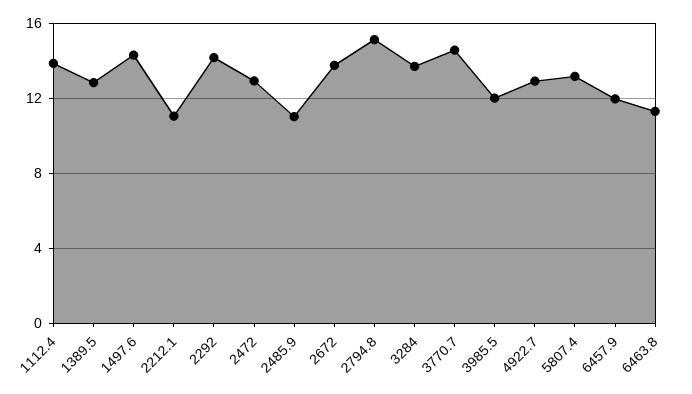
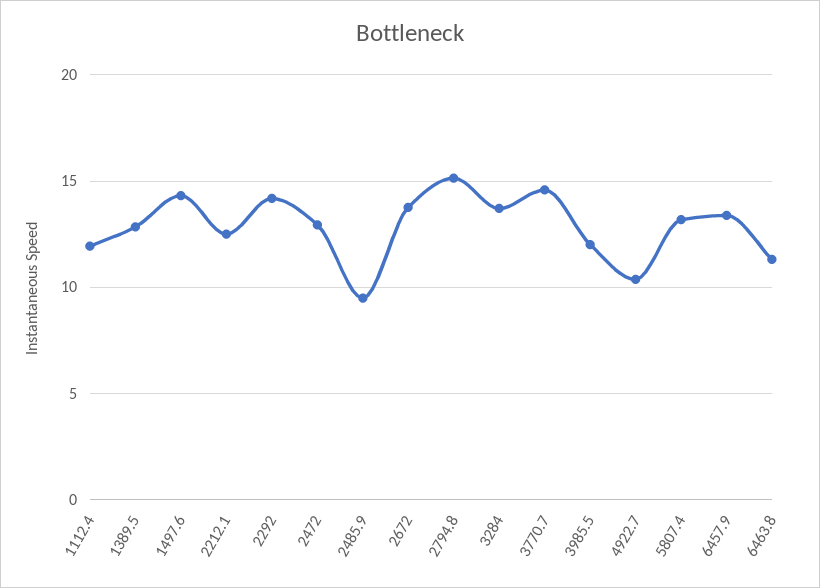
1112.4: 14 -> 12
2212.1: 11 -> 12.5
2485.9: 11 -> 9.5
4922.7: 13 -> 10.5
6457.9: 12 -> 13.5

